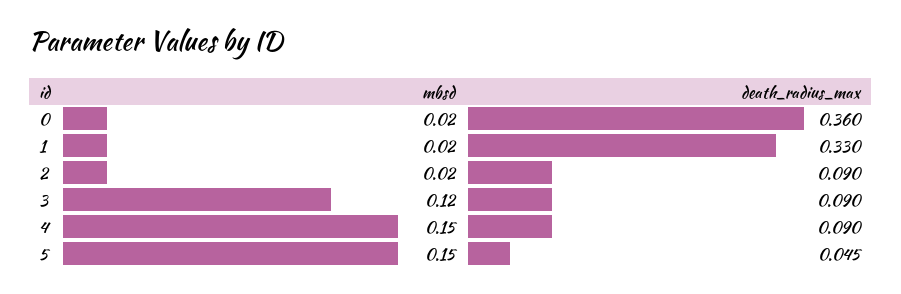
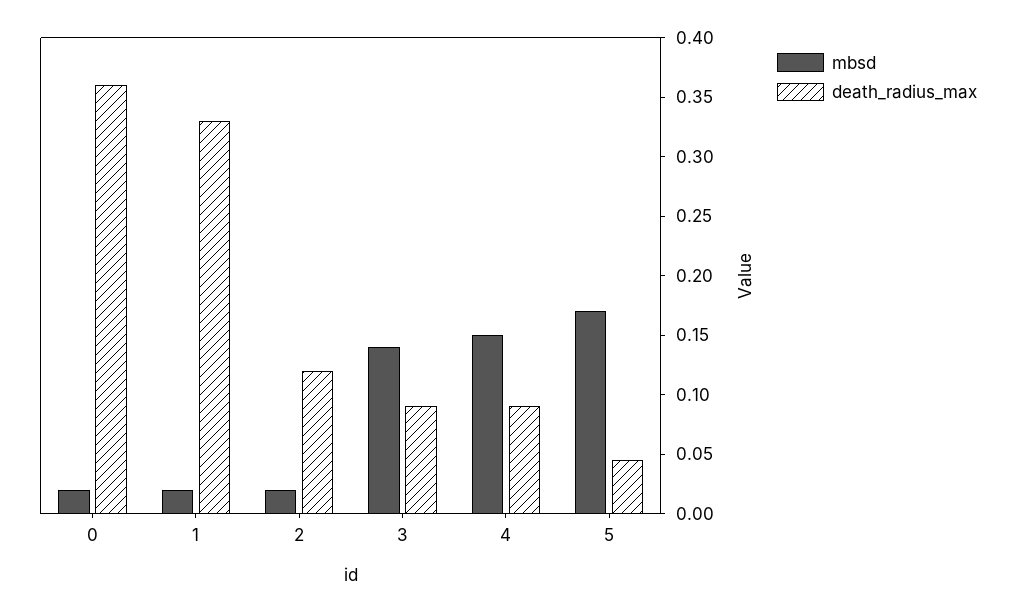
death_radius_max, 2: 0.09 -> 0.12
mbsd, 3: 0.12 -> 0.14
mbsd, 5: 0.15 -> 0.17

